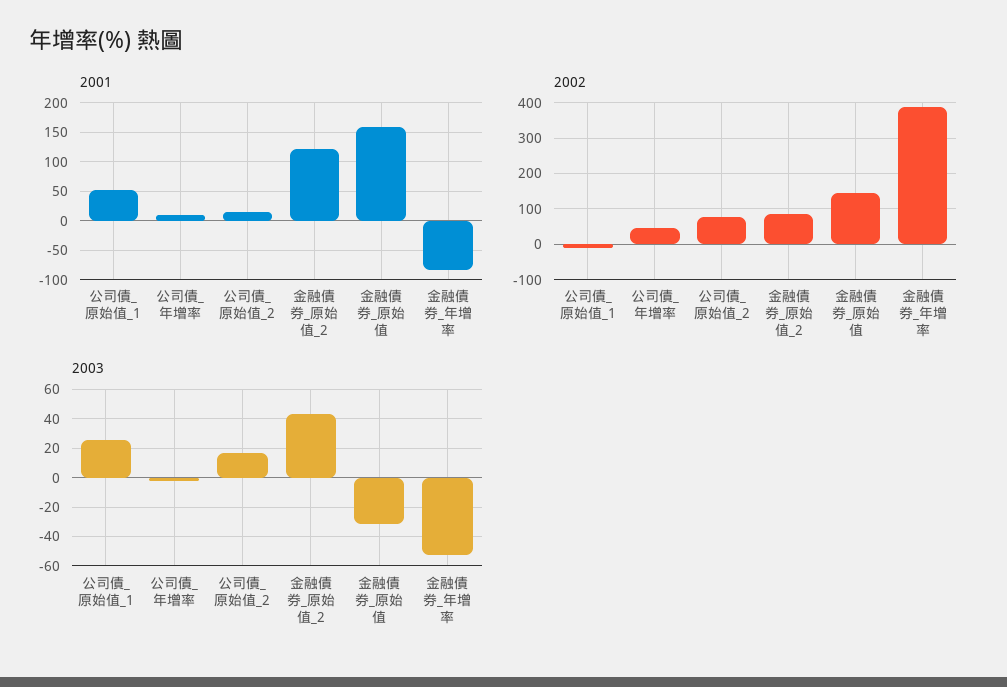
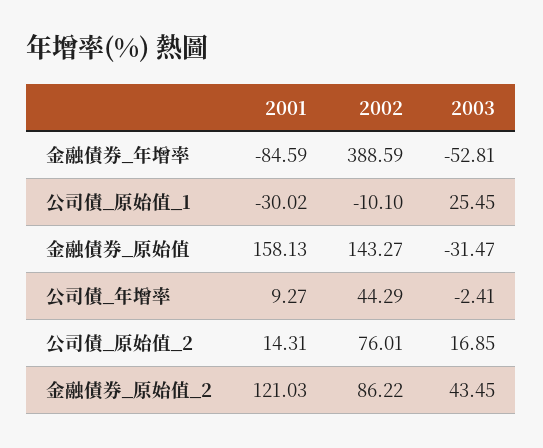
2001, 公司債_原始值_1: 50 -> -30.02

